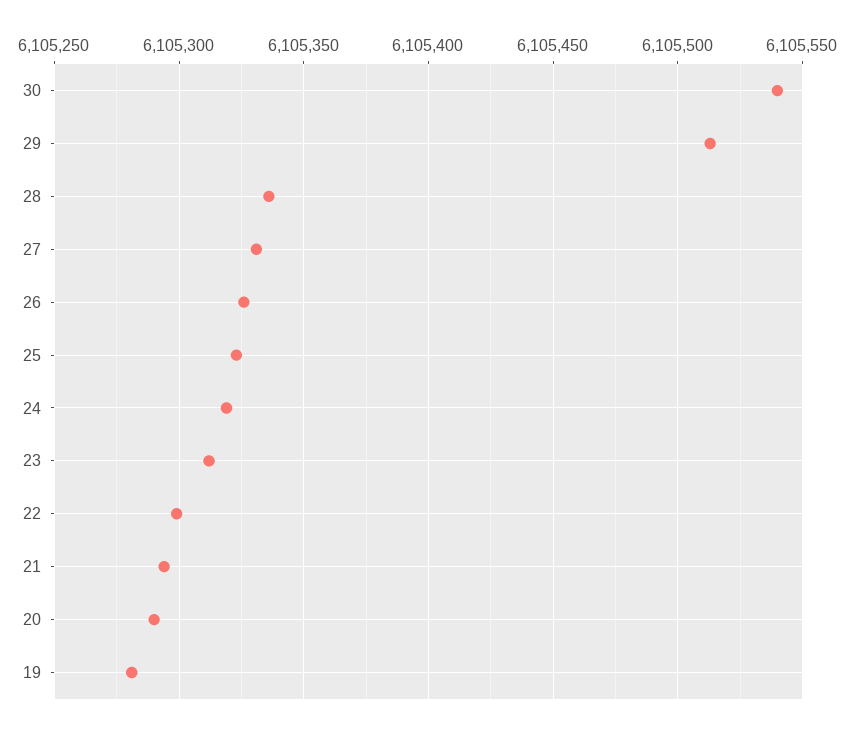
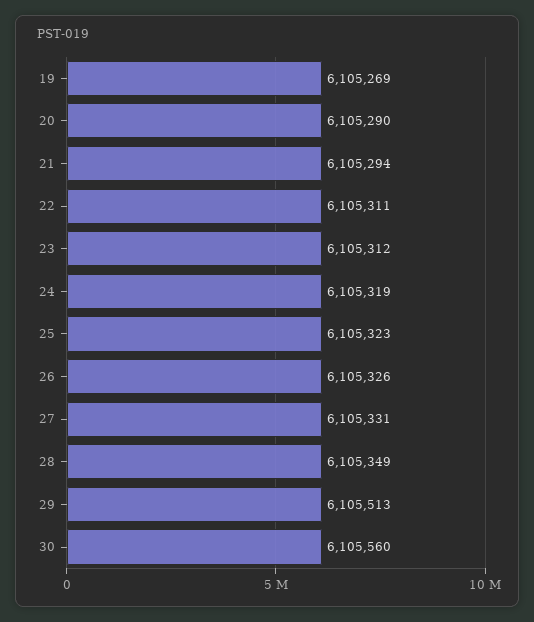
30: 6105540 -> 6105560
28: 6105335 -> 6105349
22: 6105300 -> 6105311
19: 6105280 -> 6105269

